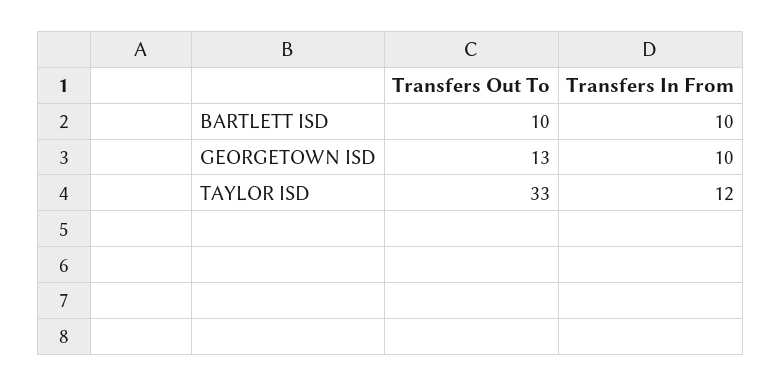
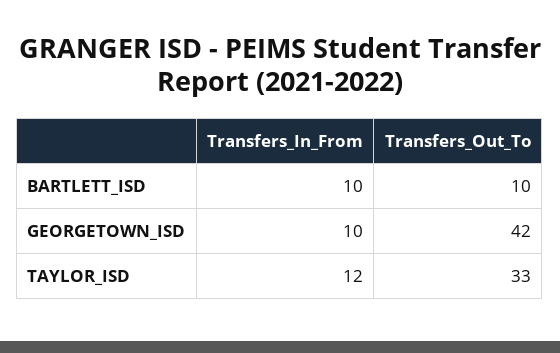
Transfers Out To, GEORGETOWN ISD: 13 -> 42

